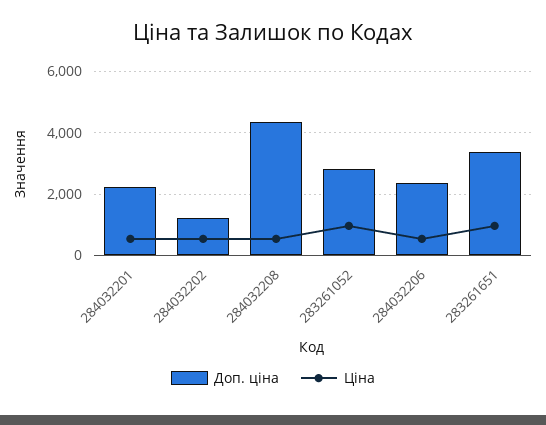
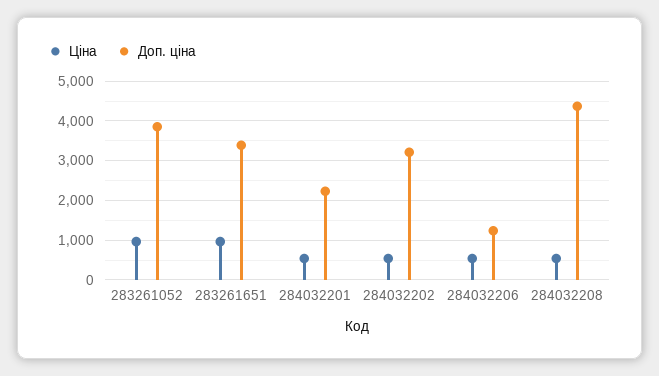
Доп. ціна, 284032202: 1200 -> 3200
Доп. ціна, 283261052: 2800 -> 3800
Доп. ціна, 284032206: 2400 -> 1200

